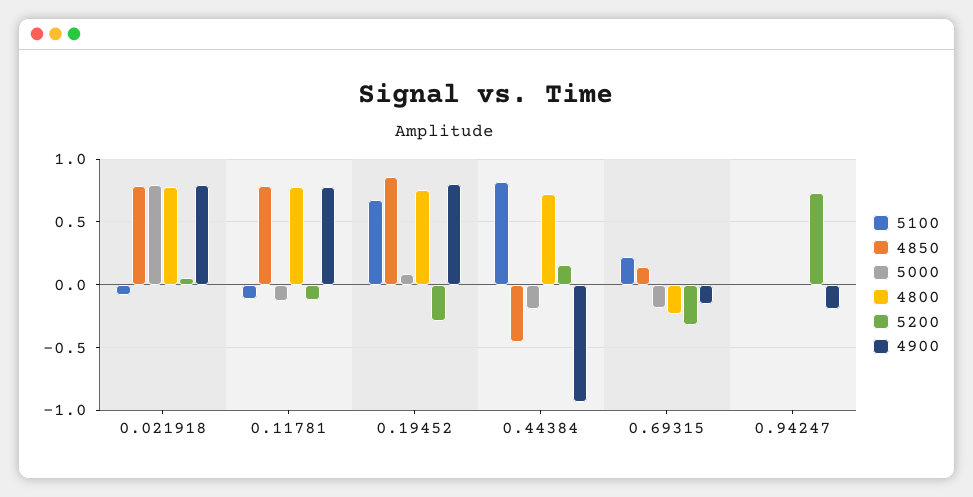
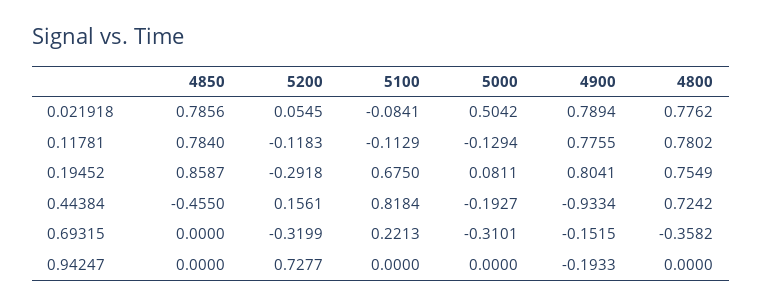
5000, 0.021918: 0.8 -> 0.5042
4850, 0.69315: 0.15 -> 0
5000, 0.69315: -0.2 -> -0.3101
4800, 0.69315: -0.25 -> -0.3582

